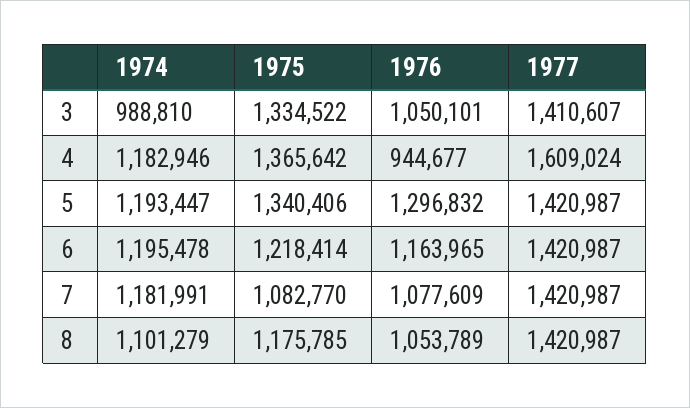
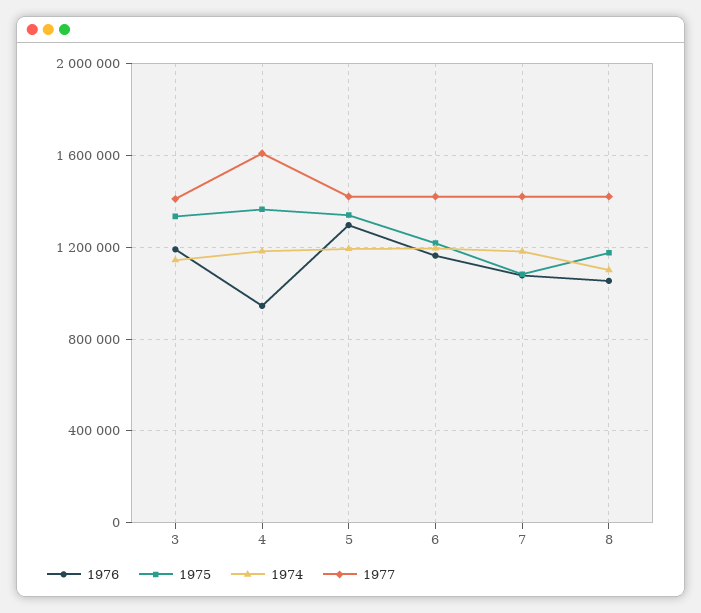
1974, 3: 988810 -> 1150000
1976, 3: 1050101 -> 1200000

